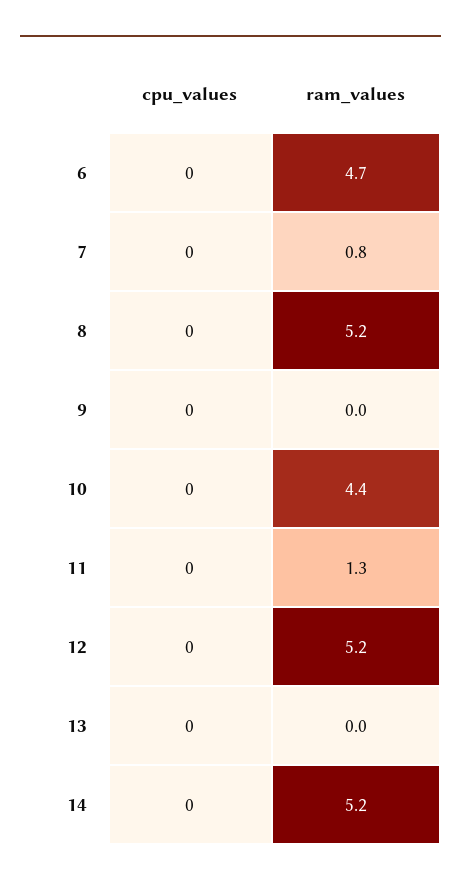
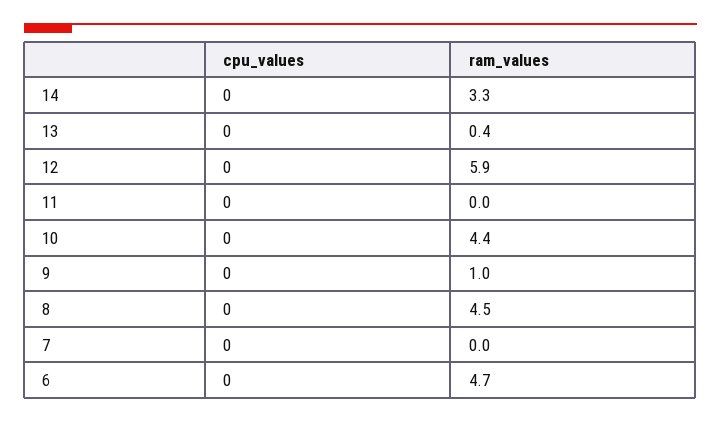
ram_values, 7: 0.8 -> 0
ram_values, 8: 5.2 -> 4.5
ram_values, 9: 0 -> 1
ram_values, 11: 1.3 -> 0
ram_values, 12: 5.2 -> 5.9
ram_values, 13: 0 -> 0.4
ram_values, 14: 5.2 -> 3.3

